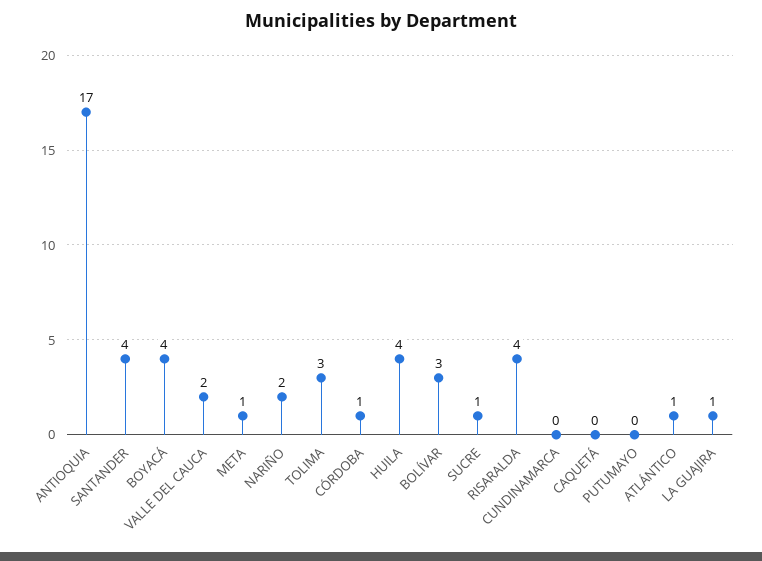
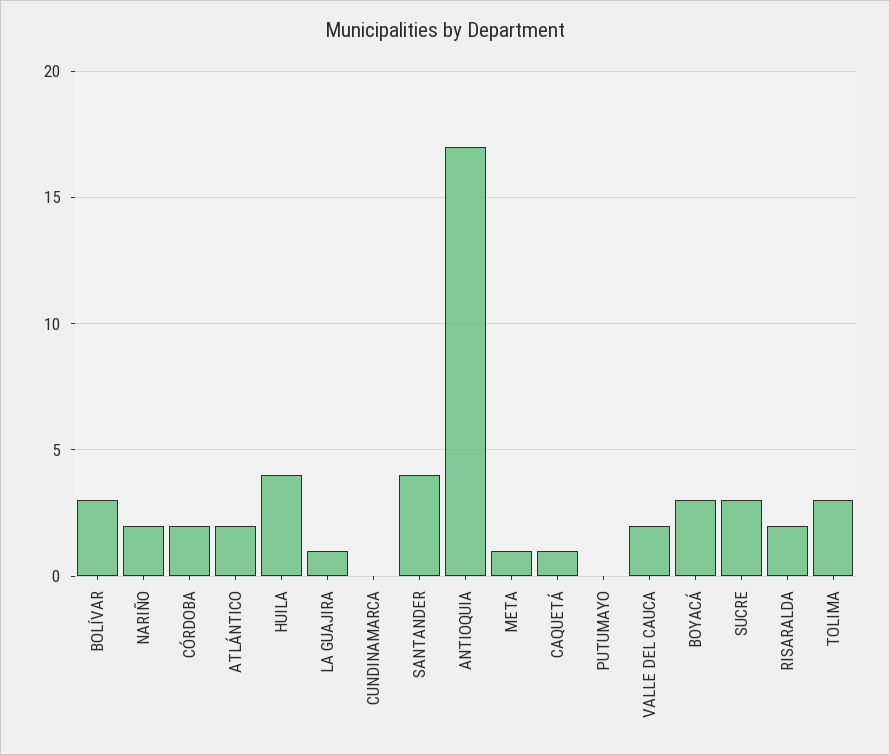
BOYACÁ: 4 -> 3
CÓRDOBA: 1 -> 2
SUCRE: 1 -> 3
RISARALDA: 4 -> 2
CAQUETÁ: 0 -> 1
ATLÁNTICO: 1 -> 2

